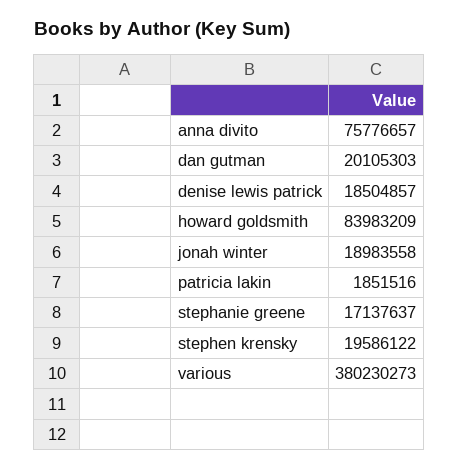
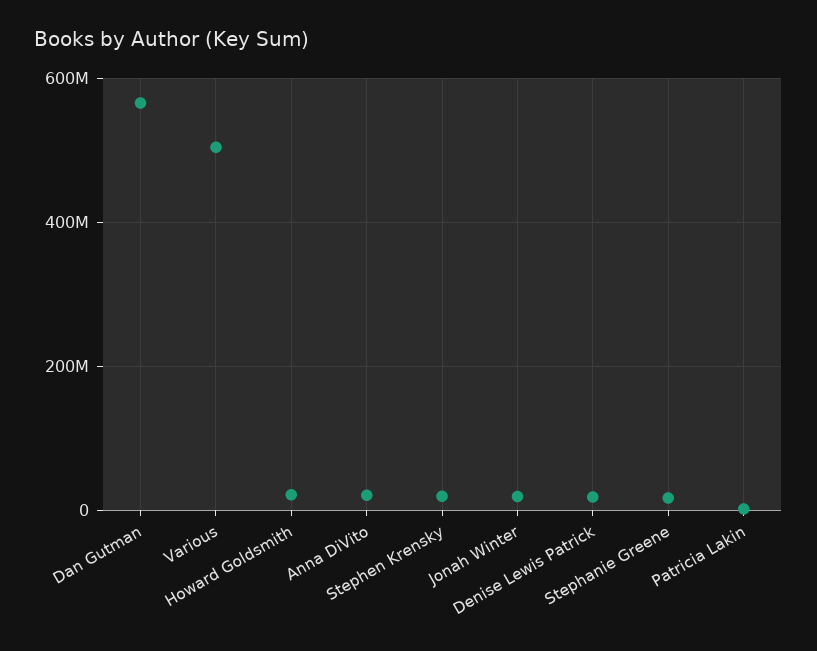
anna divito: 75776657 -> 20000000
dan gutman: 20105303 -> 560000000
howard goldsmith: 83983209 -> 20000000
various: 380230273 -> 500000000

